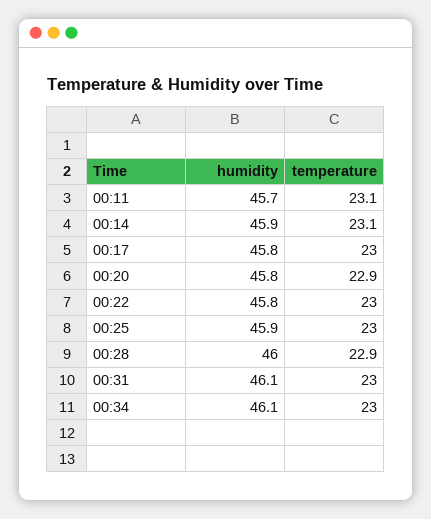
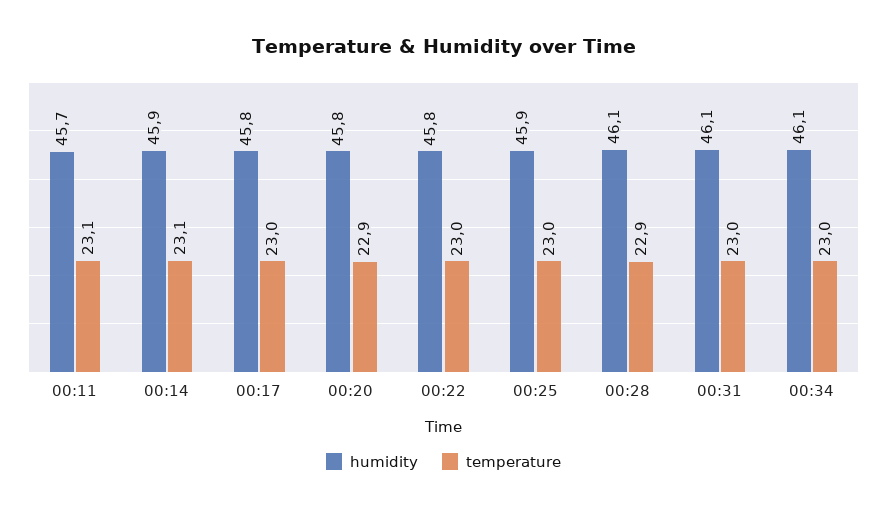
humidity, 00:28: 46 -> 46.1

